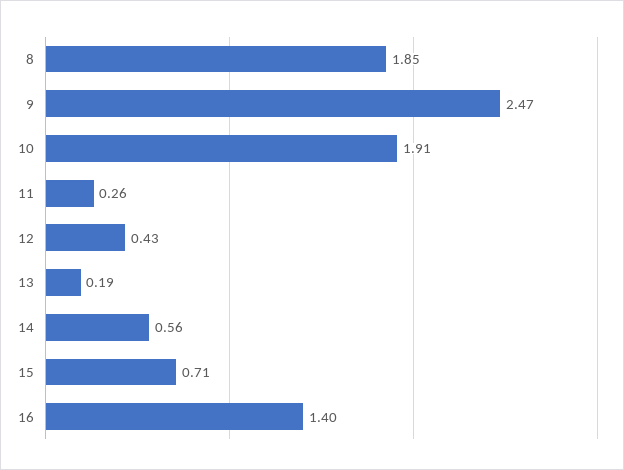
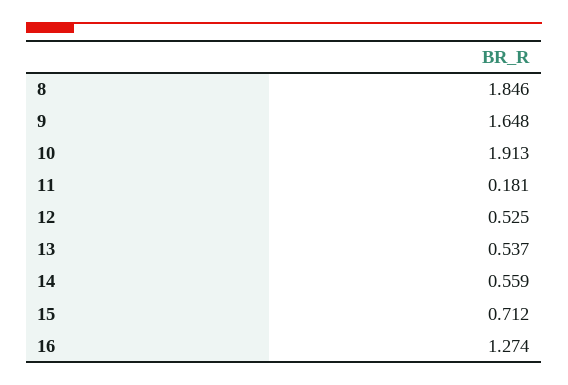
9: 2.47 -> 1.648
11: 0.26 -> 0.181
12: 0.43 -> 0.525
13: 0.19 -> 0.537
16: 1.4 -> 1.274

